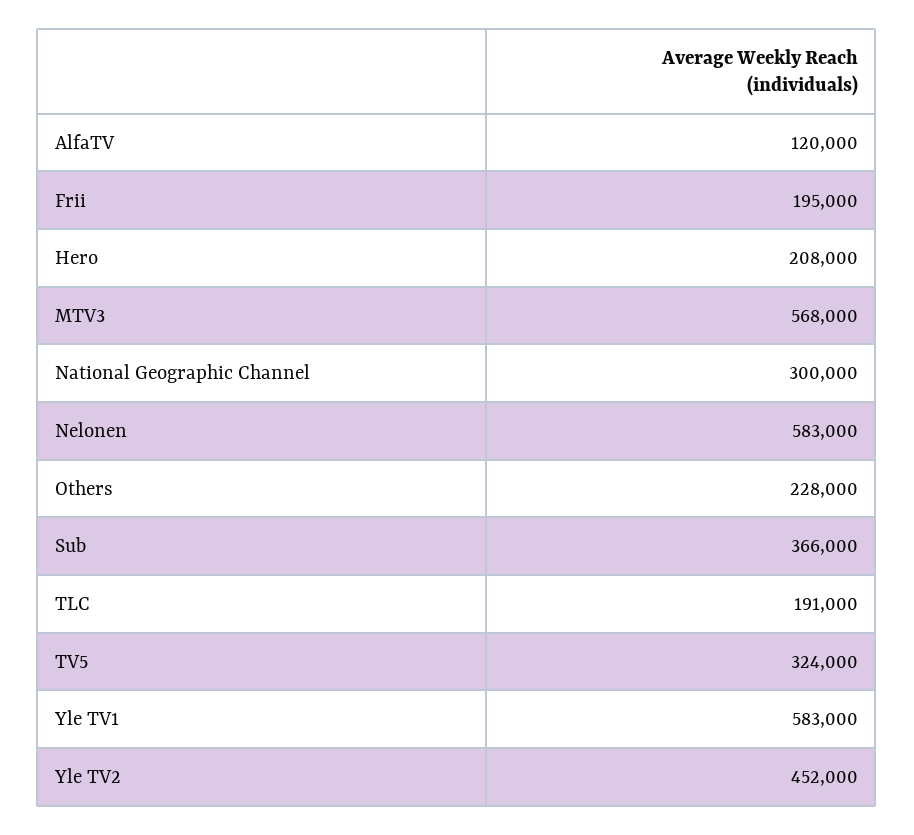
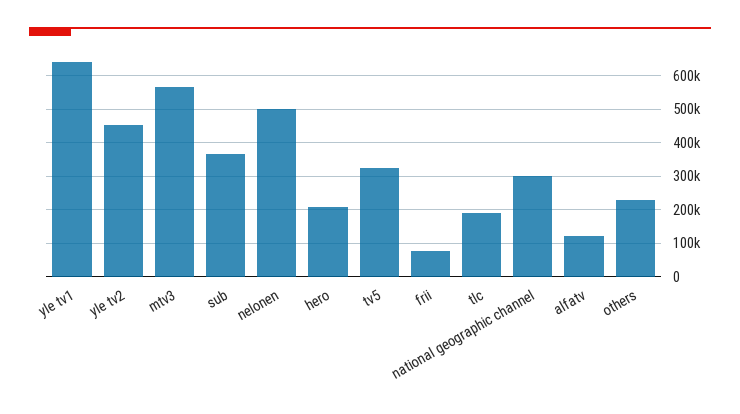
Frii: 195000 -> 80000
Nelonen: 583000 -> 500000
Yle TV1: 583000 -> 640000

